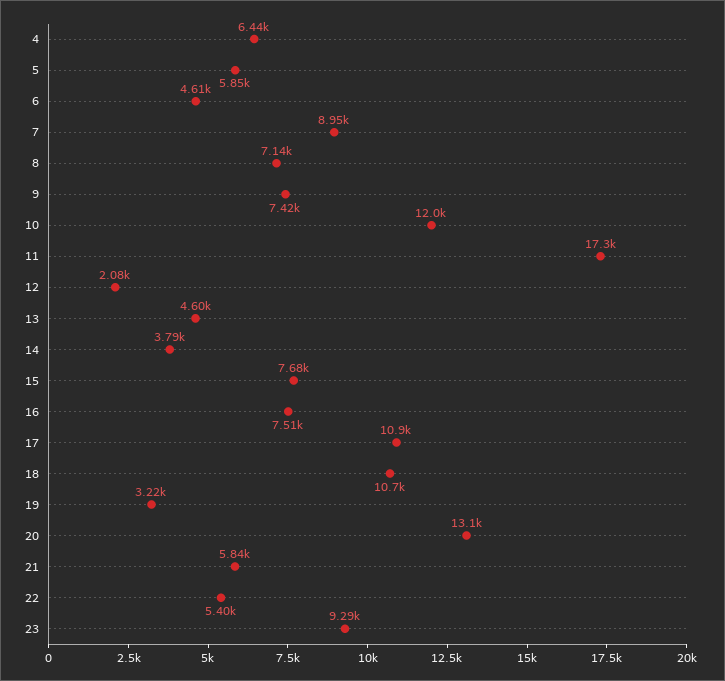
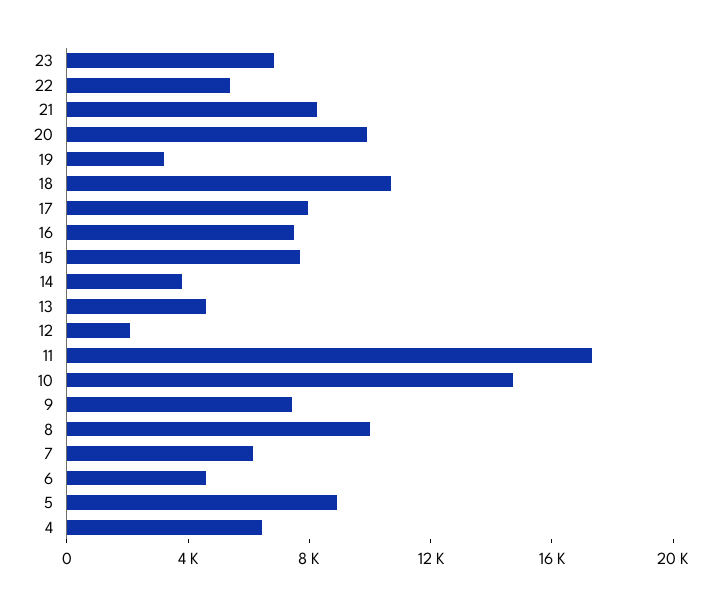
5: 5850 -> 9000
7: 8950 -> 6000
8: 7140 -> 10000
10: 12000 -> 15000
17: 10900 -> 8000
20: 13100 -> 10000
21: 5840 -> 8000
23: 9290 -> 7000

